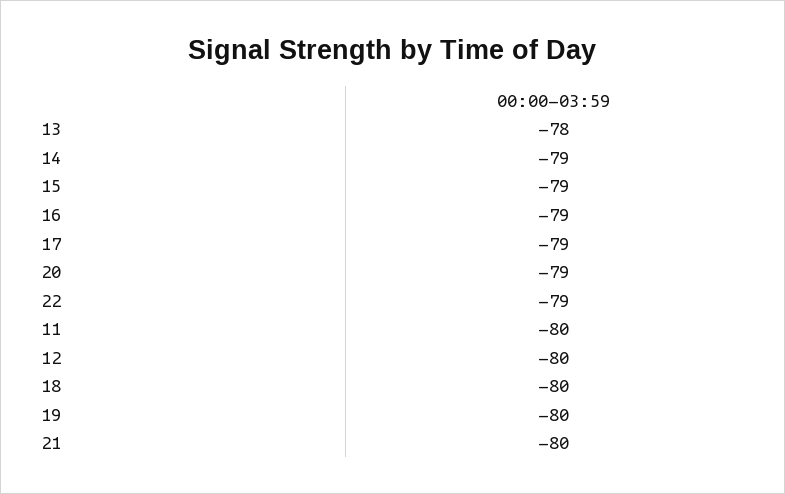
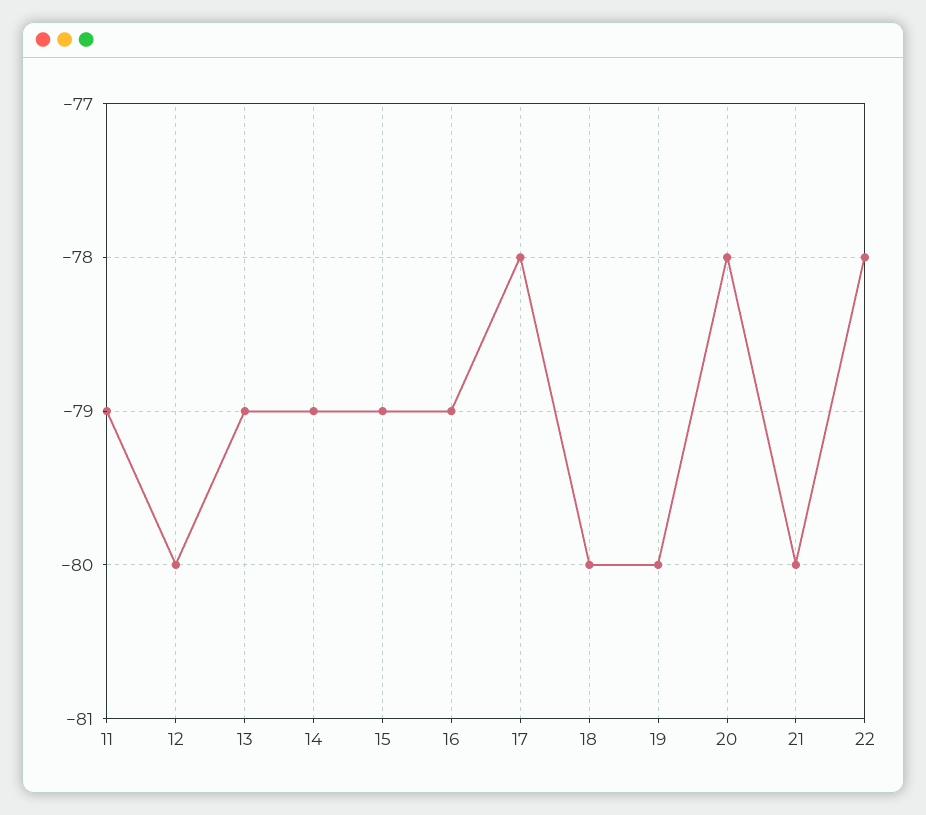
13: -78 -> -79
17: -79 -> -78
20: -79 -> -78
22: -79 -> -78
11: -80 -> -79

